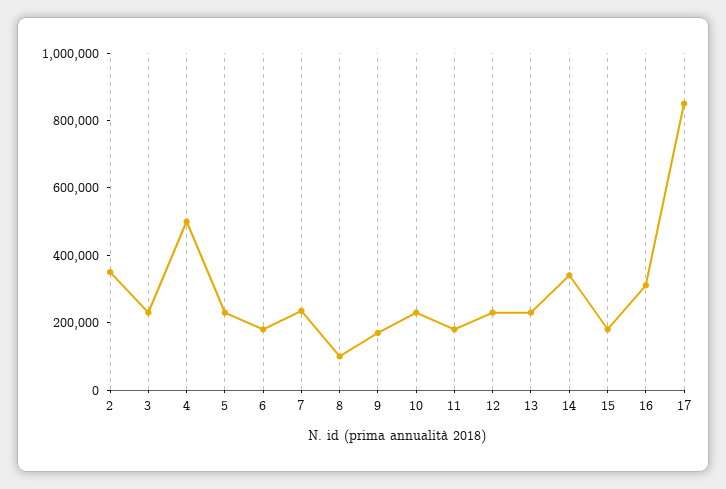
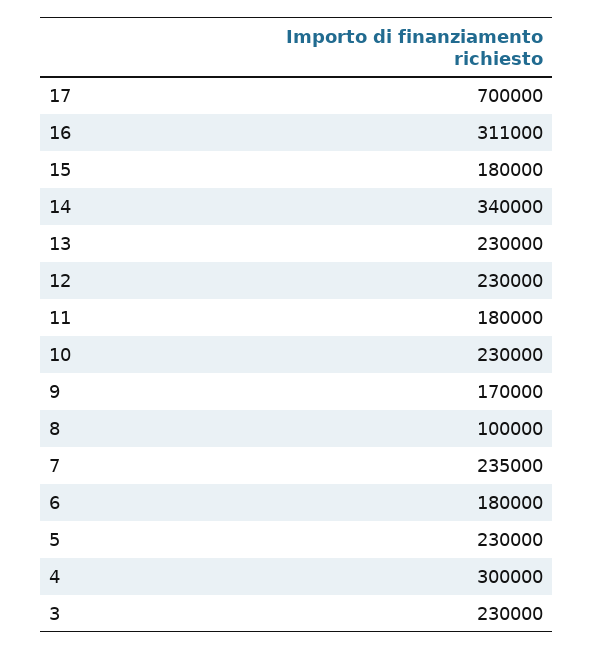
2: 350000 -> none
4: 500000 -> 300000
17: 850000 -> 700000

